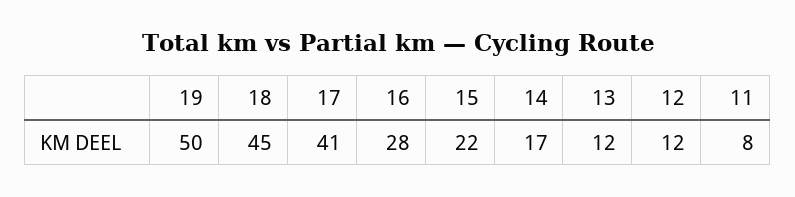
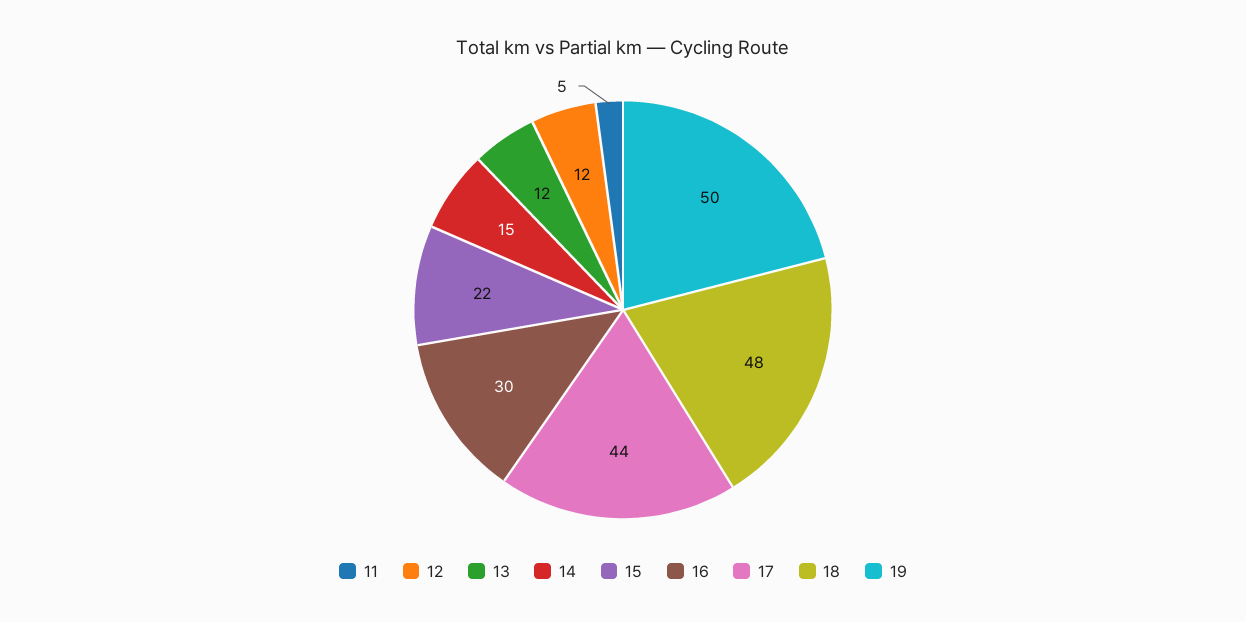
18: 45 -> 48
17: 41 -> 44
16: 28 -> 30
14: 17 -> 15
11: 8 -> 5

